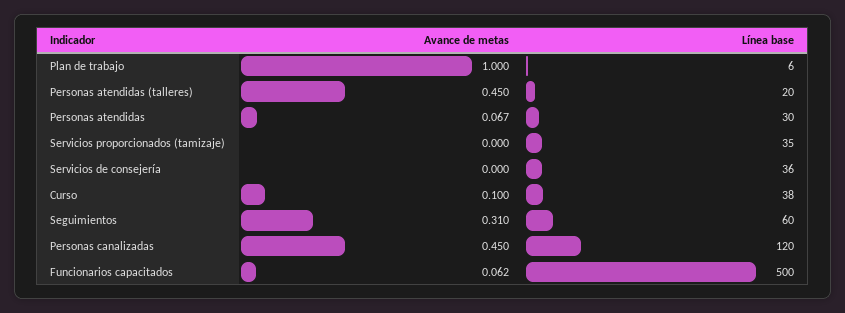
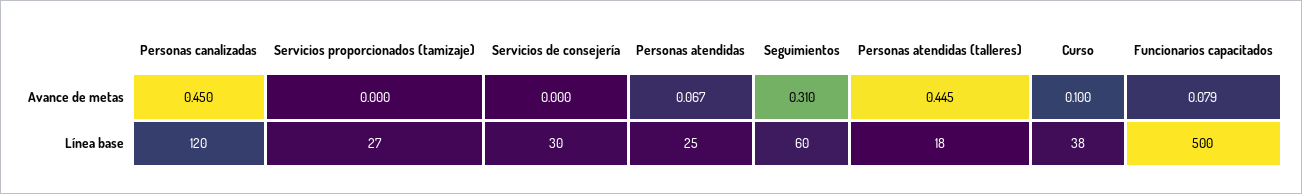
Avance de metas, Plan de trabajo: 1 -> none
Línea base, Plan de trabajo: 6 -> none
Avance de metas, Personas atendidas (talleres): 0.45 -> 0.445
Línea base, Personas atendidas (talleres): 20 -> 18
Línea base, Personas atendidas: 30 -> 25
Línea base, Servicios proporcionados (tamizaje): 35 -> 27
Línea base, Servicios de consejería: 36 -> 30
Avance de metas, Funcionarios capacitados: 0.062 -> 0.079

